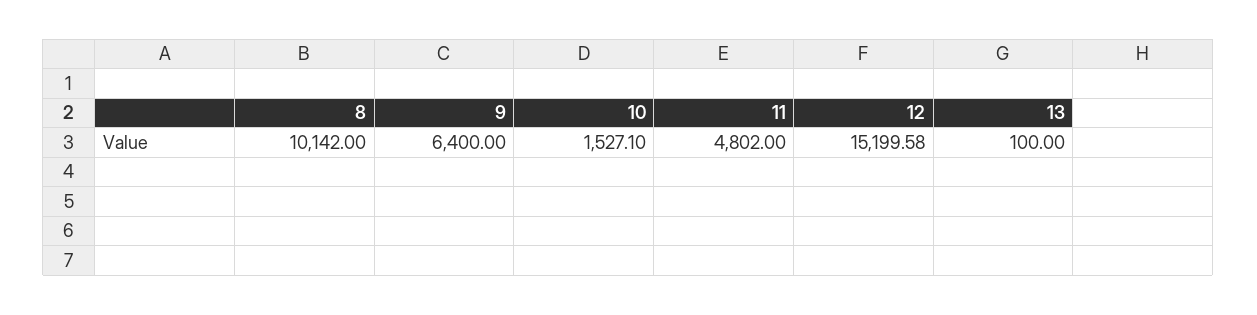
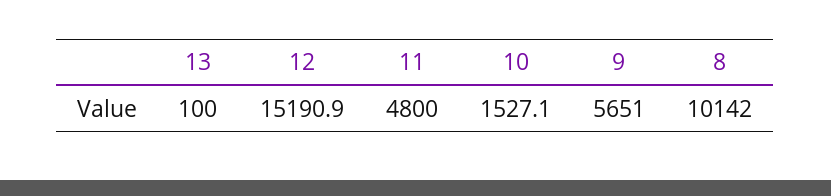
9: 6400 -> 5651
11: 4802 -> 4800
12: 15199.58 -> 15190.9

